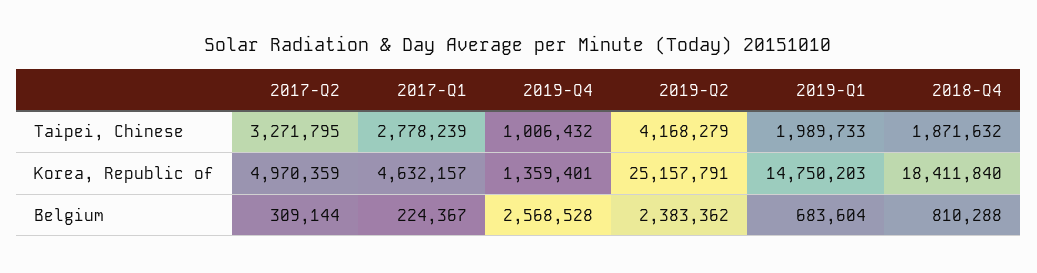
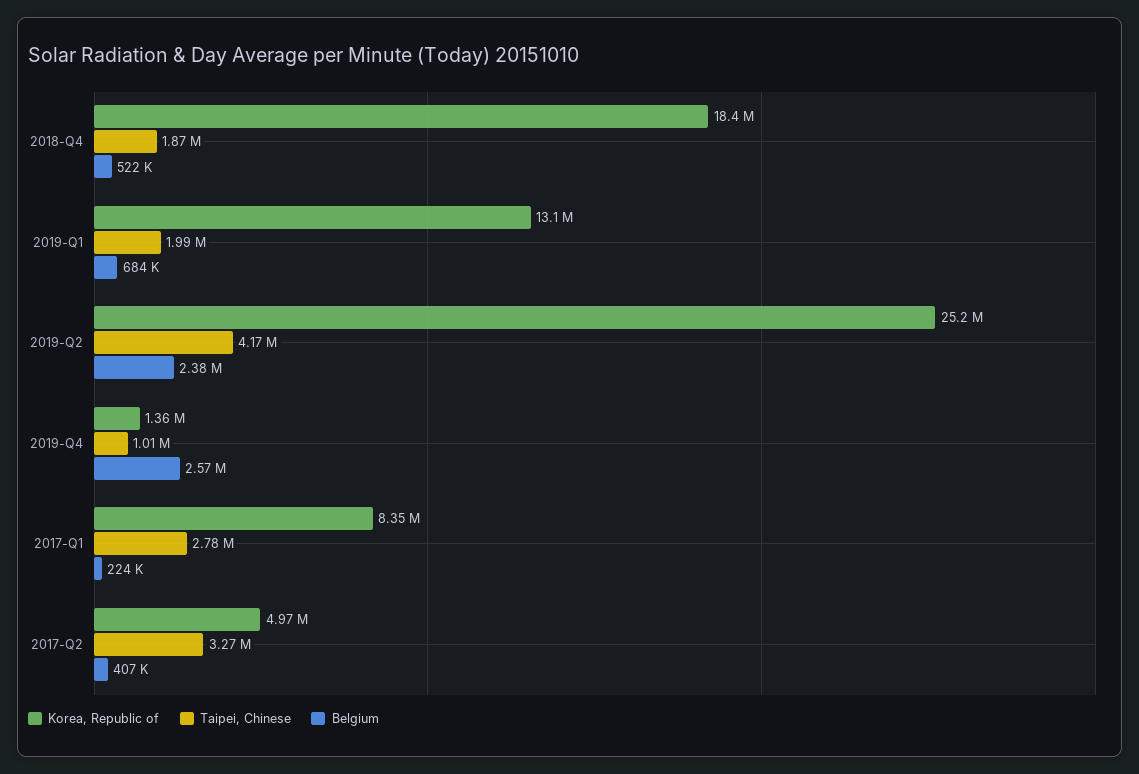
Korea, Republic of, 2017-Q1: 4632157 -> 8350000
Korea, Republic of, 2019-Q1: 14750203 -> 13100000
Belgium, 2017-Q2: 309144 -> 407000
Belgium, 2018-Q4: 810288 -> 522000

